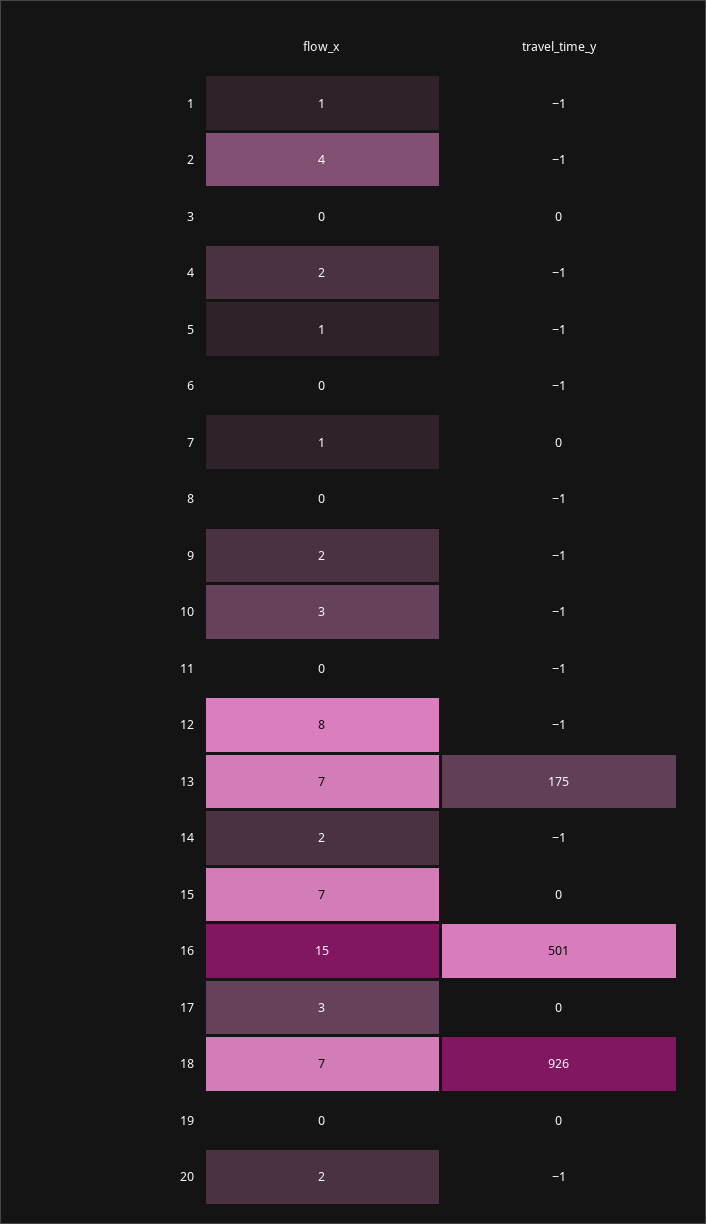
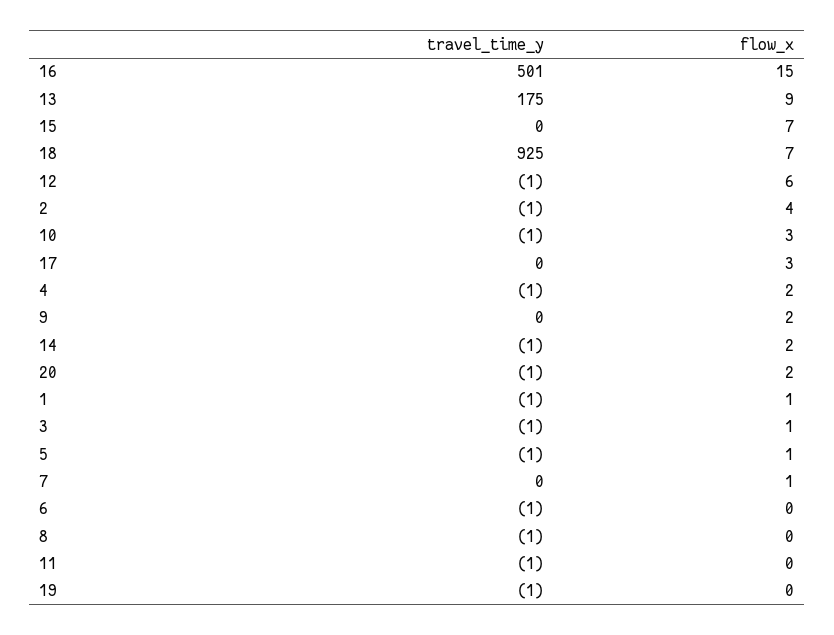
flow_x, 3: 0 -> 1
travel_time_y, 3: 0 -> -1
travel_time_y, 9: -1 -> 0
flow_x, 12: 8 -> 6
flow_x, 13: 7 -> 9
travel_time_y, 18: 926 -> 925
travel_time_y, 19: 0 -> -1

